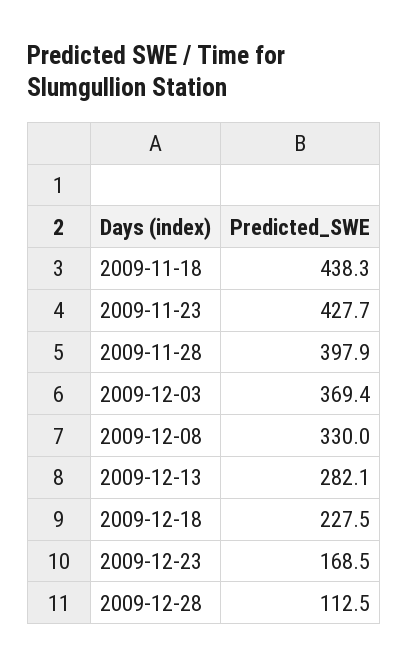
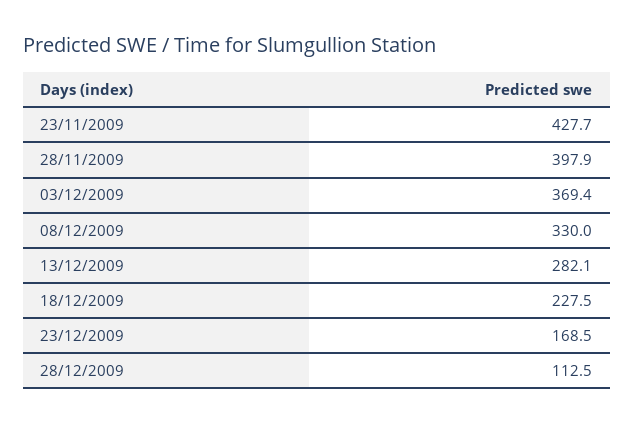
2009-11-18: 438.3 -> none

